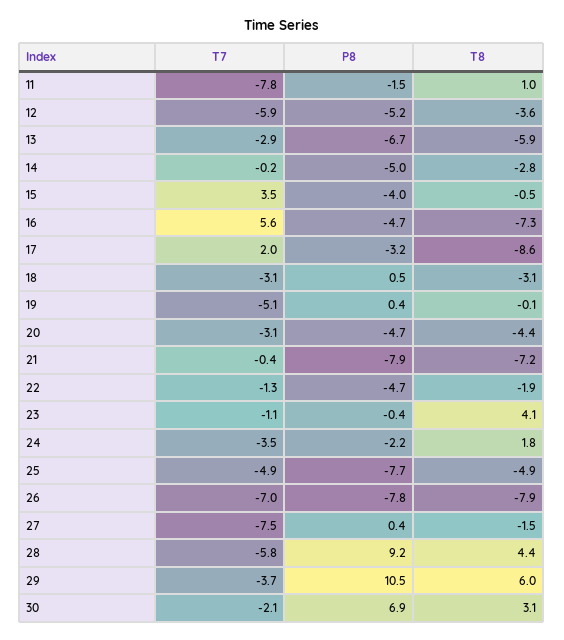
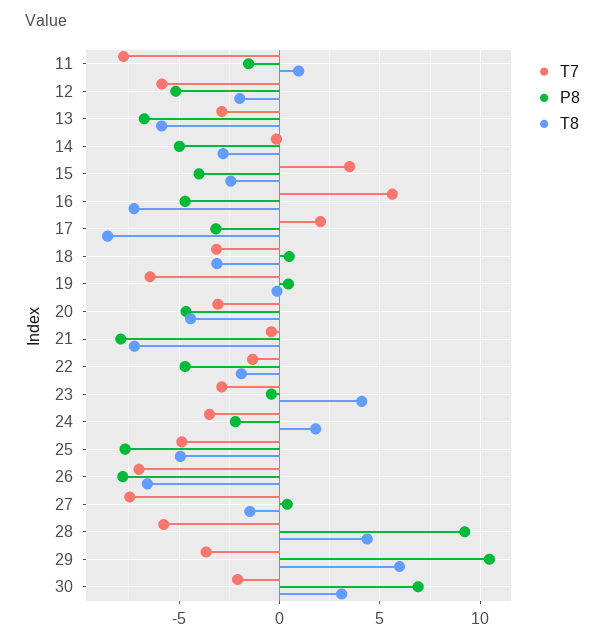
T8, 12: -3.6 -> -2
T8, 15: -0.5 -> -2.5
T7, 19: -5.1 -> -6.5
T7, 23: -1.1 -> -3
T8, 26: -7.9 -> -6.5

